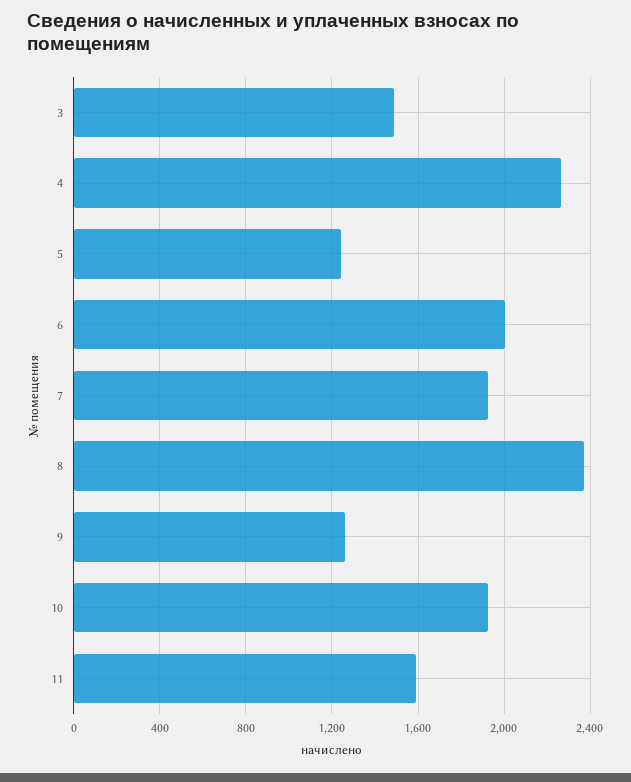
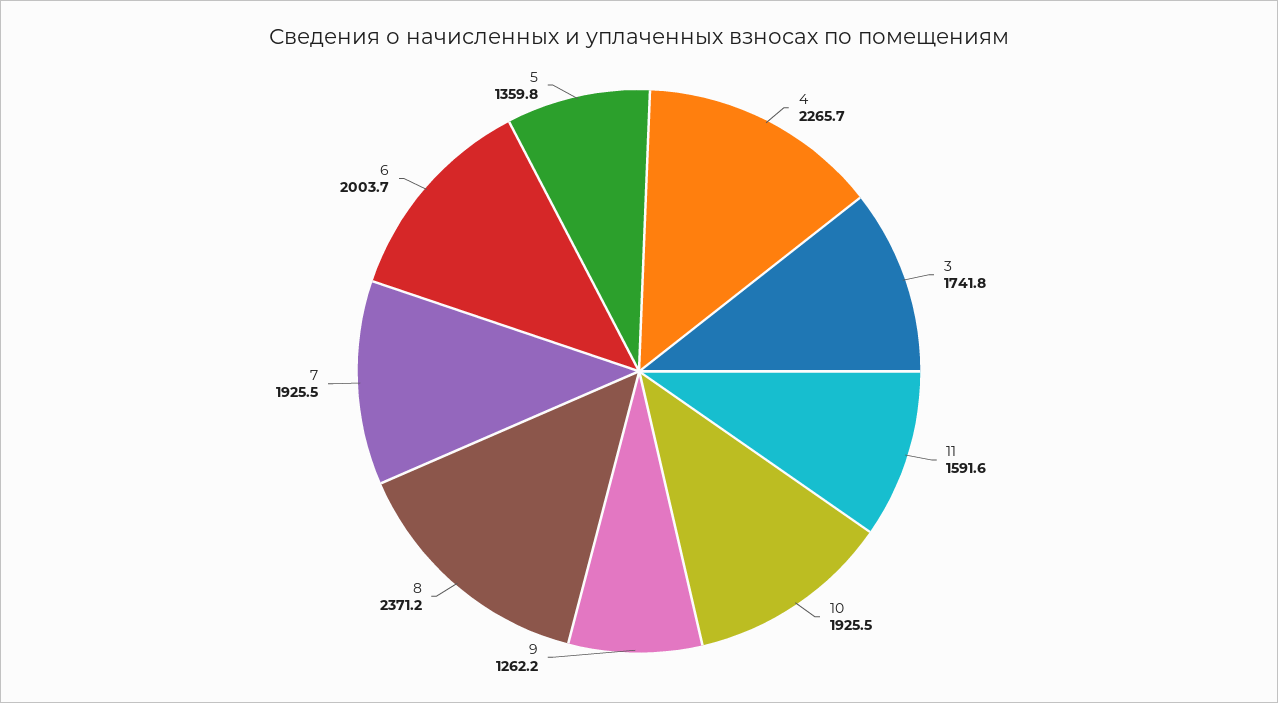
3: 1500 -> 1741.8
5: 1250 -> 1359.8

